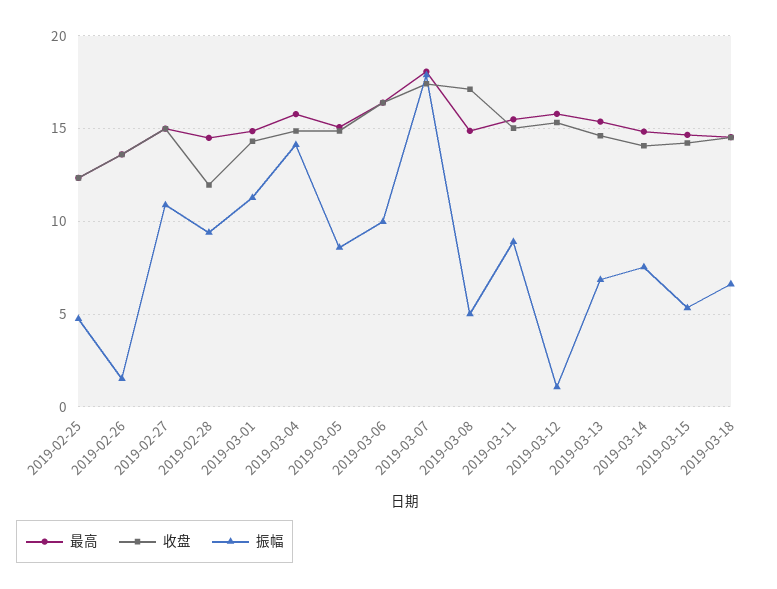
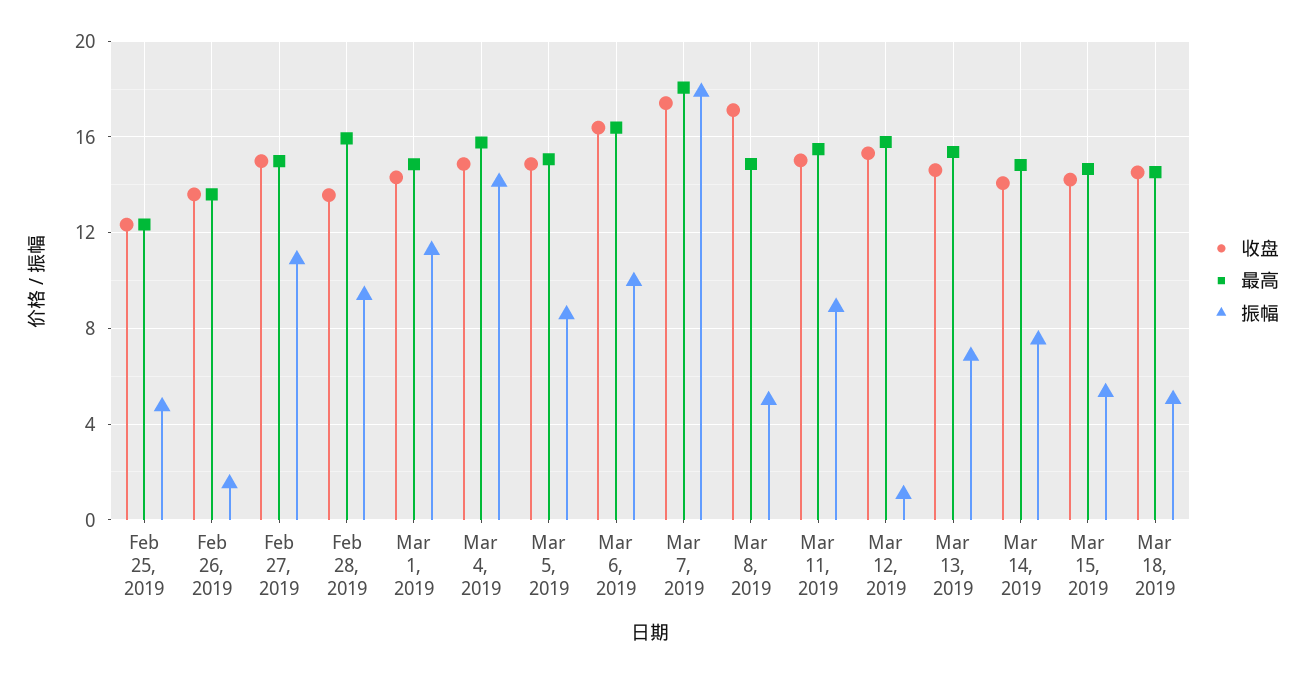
最高, 2019-02-28: 14.5 -> 16
收盘, 2019-02-28: 12 -> 13.5
振幅, 2019-03-18: 6.5 -> 5

